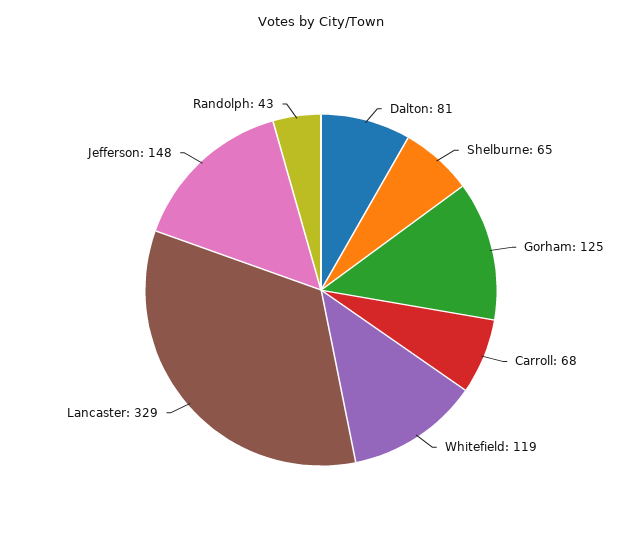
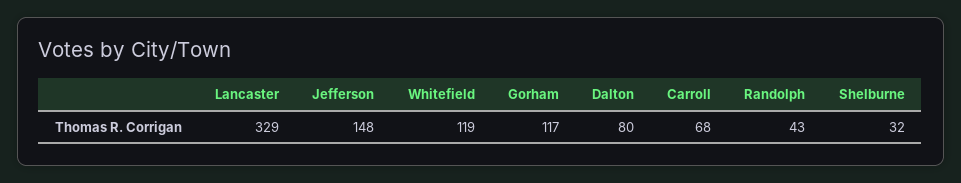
Dalton: 81 -> 80
Shelburne: 65 -> 32
Gorham: 125 -> 117

